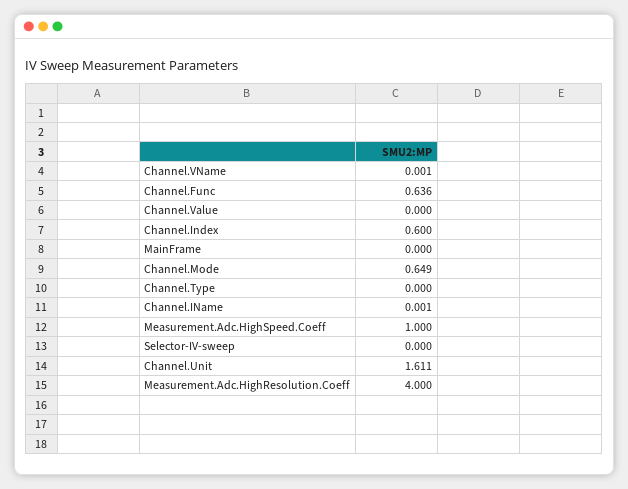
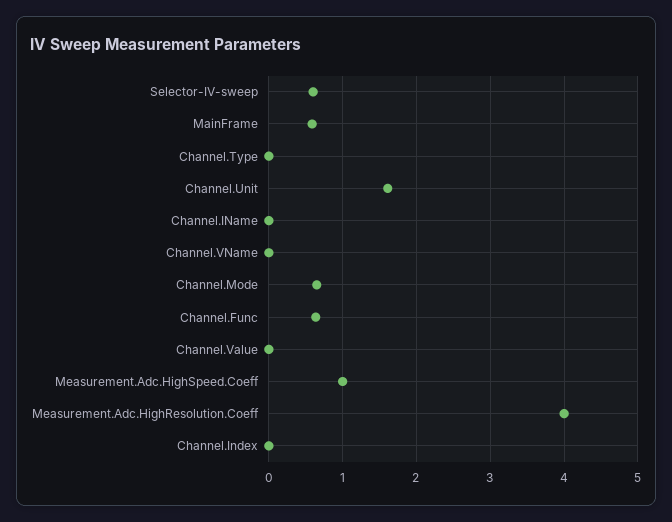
Channel.Index: 0.6 -> 0
MainFrame: 0 -> 0.6
Selector-IV-sweep: 0 -> 0.6

